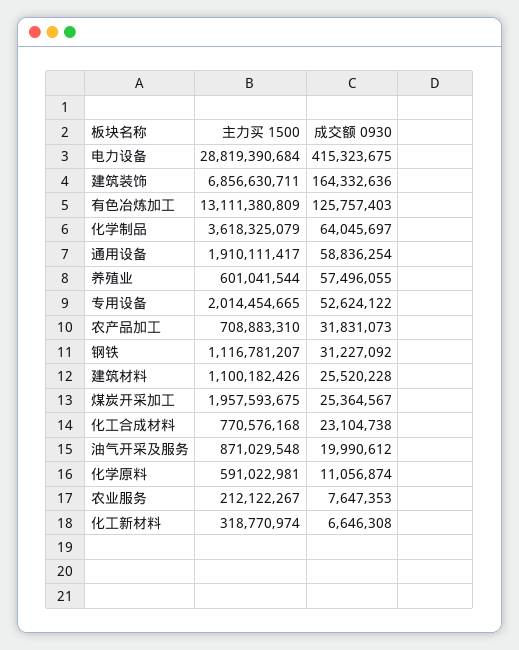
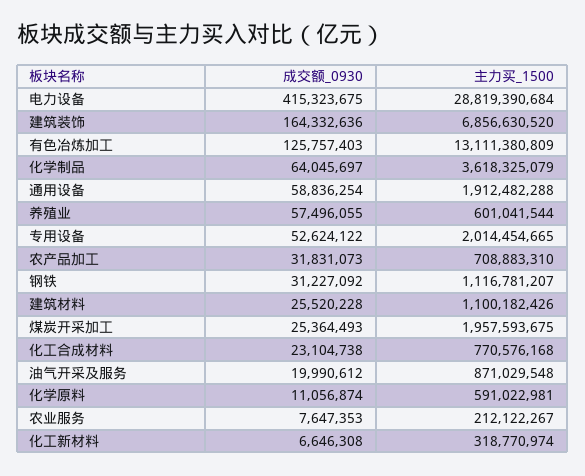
主力买 1500, 建筑装饰: 6856630711 -> 6856630520
主力买 1500, 通用设备: 1910111417 -> 1912482288
成交额 0930, 煤炭开采加工: 25364567 -> 25364493

